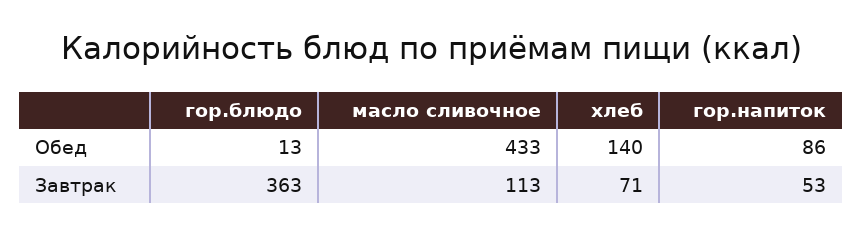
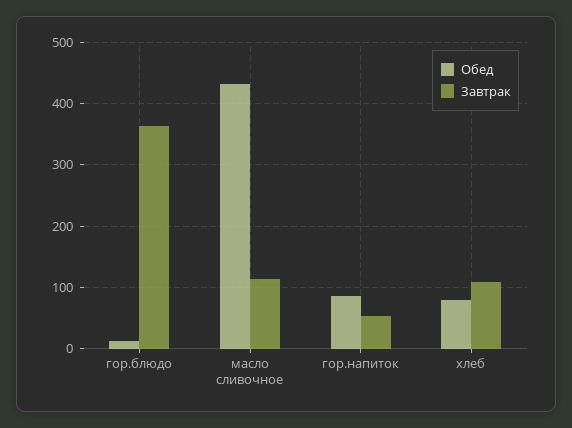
Обед, хлеб: 140 -> 80
Завтрак, хлеб: 71 -> 110

